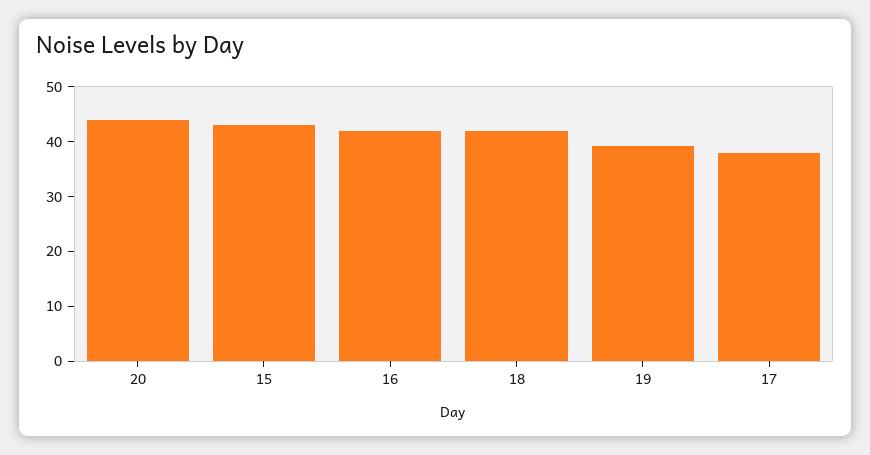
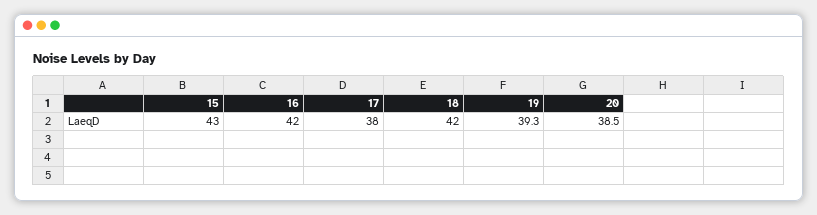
20: 44 -> 38.5

